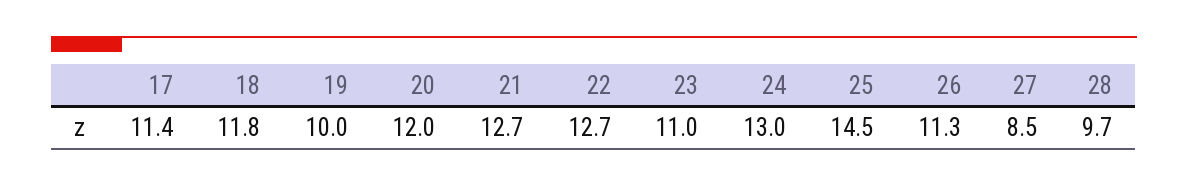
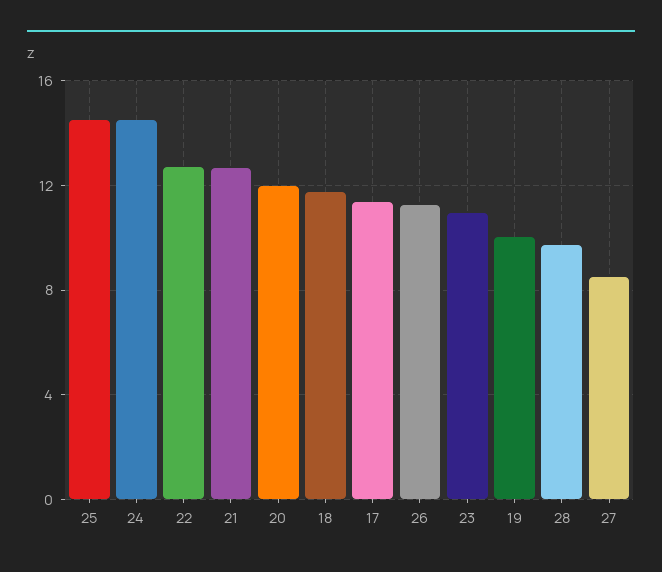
24: 13 -> 14.5

